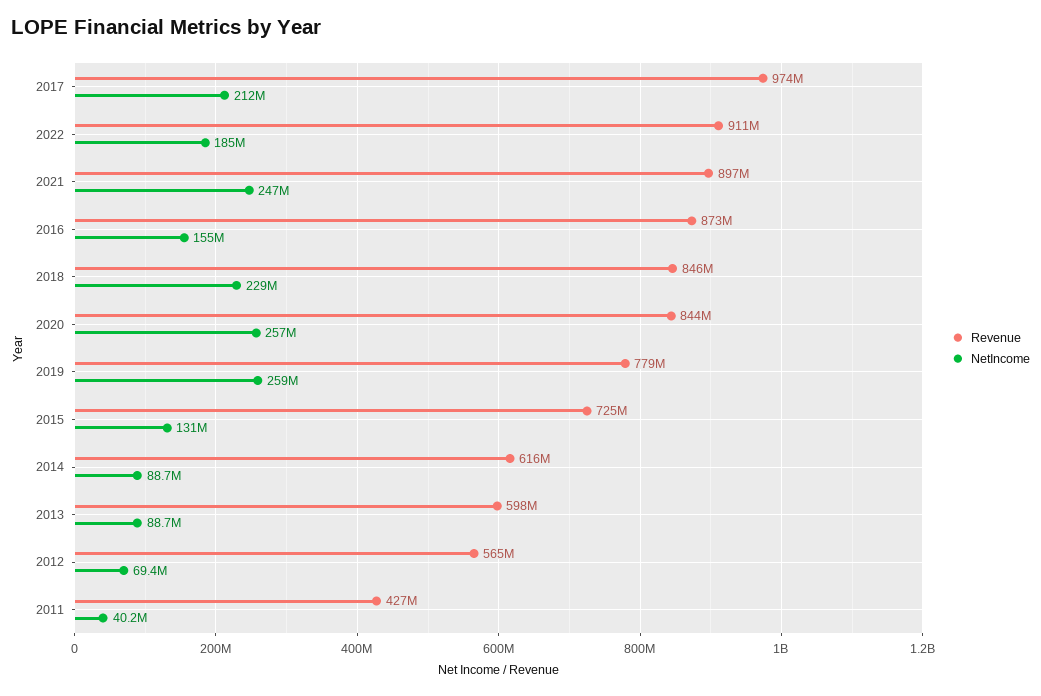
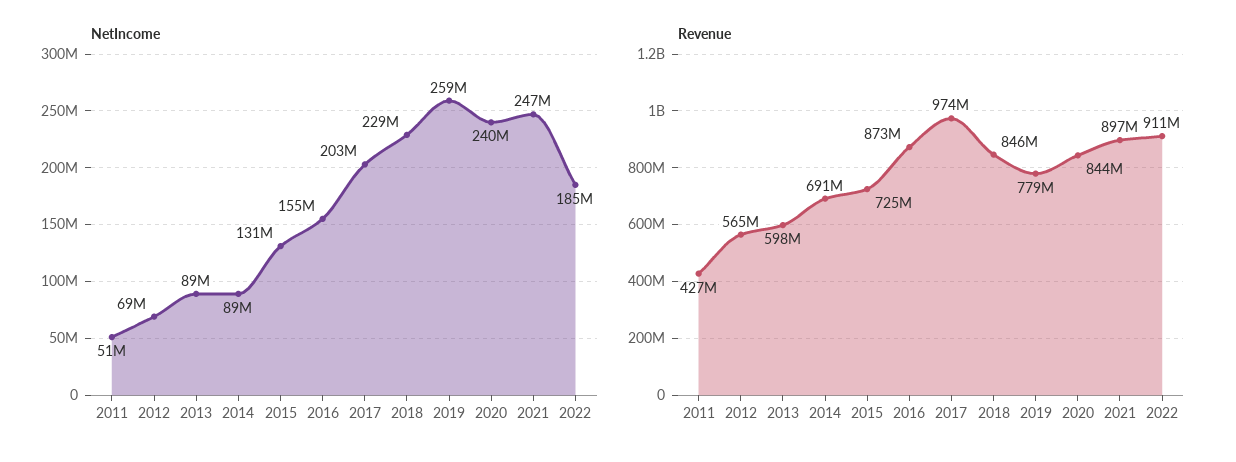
NetIncome, 2017: 212000000 -> 203000000
NetIncome, 2020: 257000000 -> 240000000
Revenue, 2014: 616000000 -> 691000000
NetIncome, 2011: 40200000 -> 51000000

